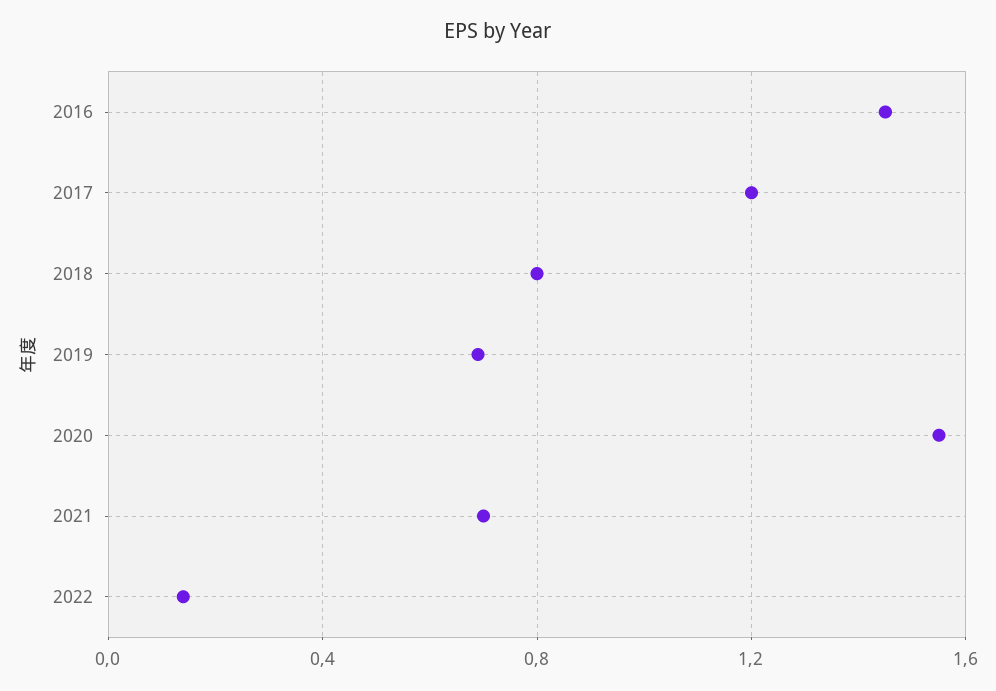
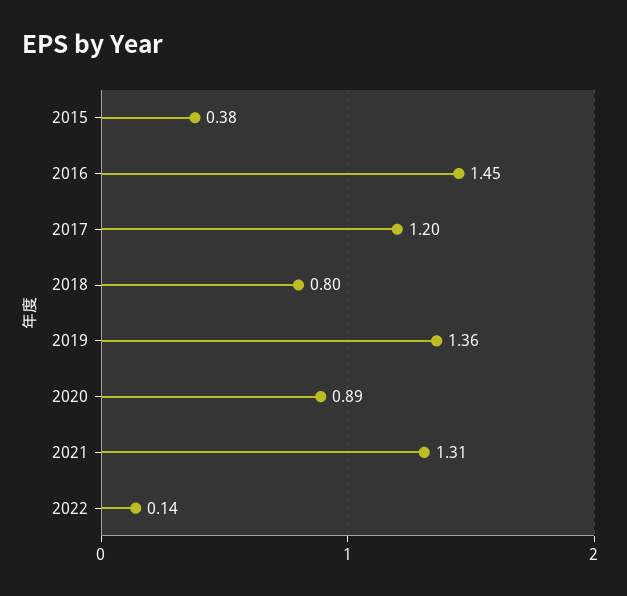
2019: 0.7 -> 1.36
2020: 1.55 -> 0.89
2021: 0.7 -> 1.31
2015: none -> 0.38

